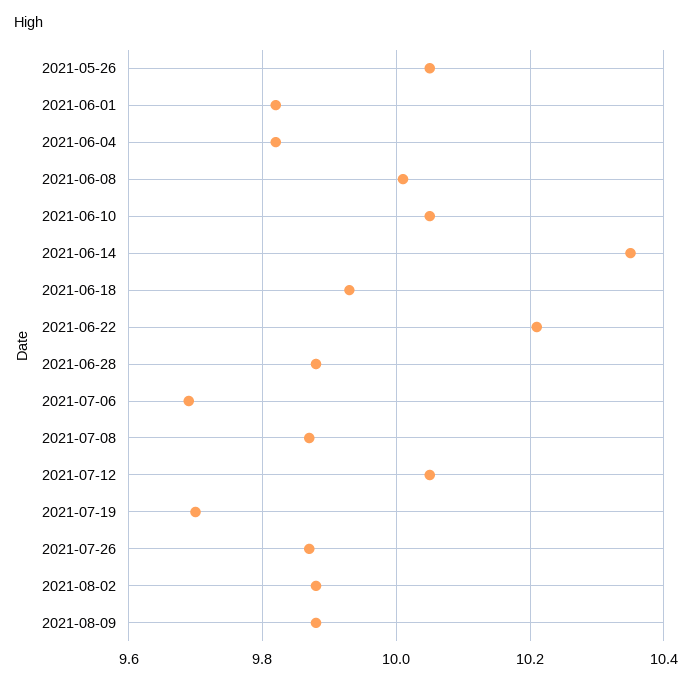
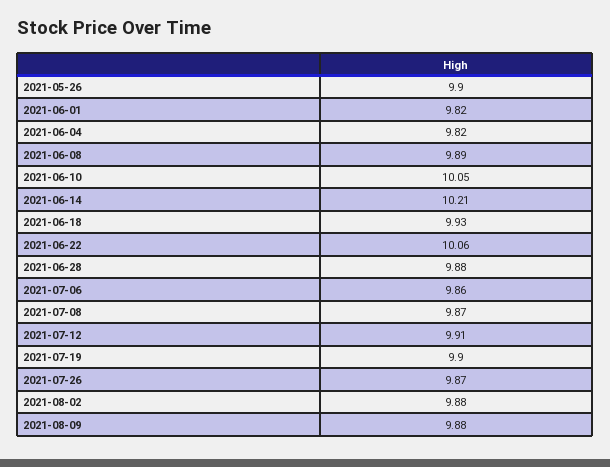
2021-05-26: 10.05 -> 9.9
2021-06-08: 10 -> 9.89
2021-06-14: 10.35 -> 10.21
2021-06-22: 10.2 -> 10.06
2021-07-06: 9.7 -> 9.86
2021-07-12: 10.05 -> 9.91
2021-07-19: 9.7 -> 9.9

